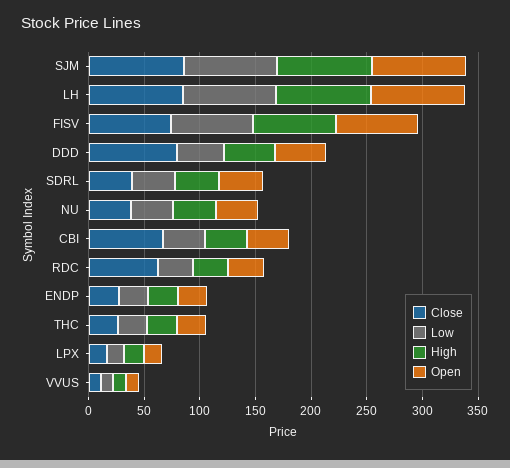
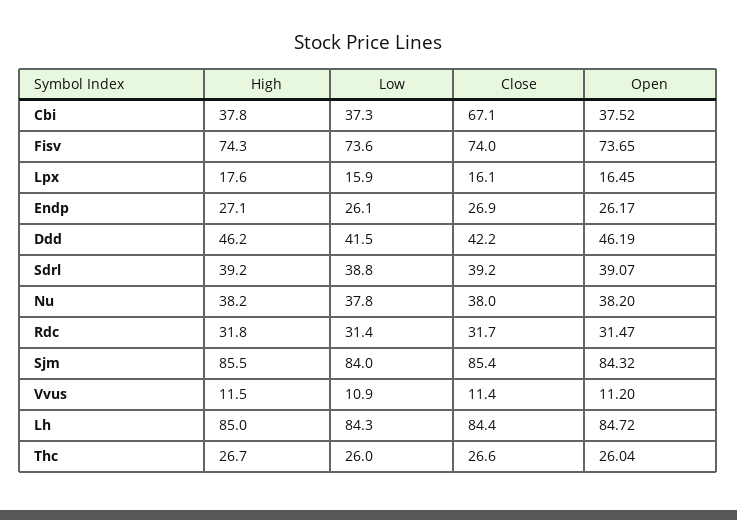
Close, DDD: 80 -> 42.2
Close, RDC: 60 -> 31.7

